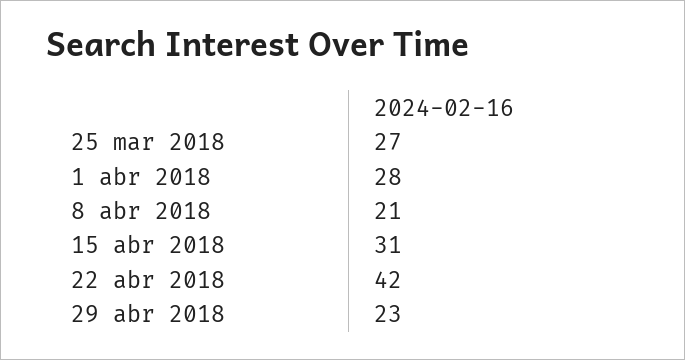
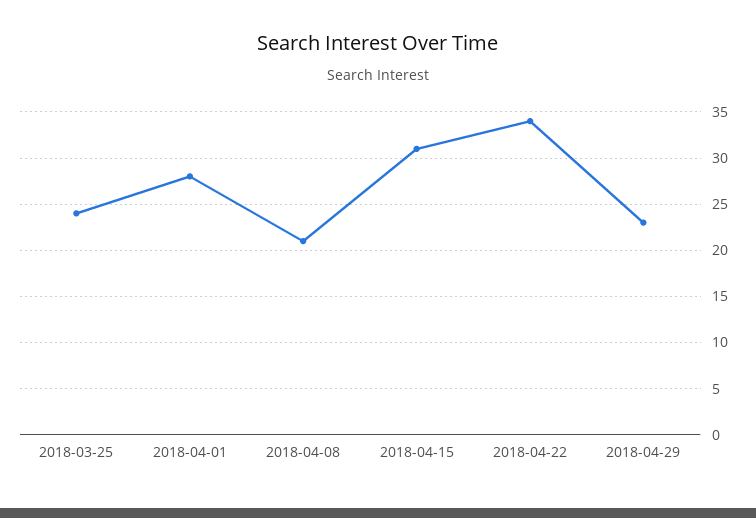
25 mar 2018: 27 -> 24
22 abr 2018: 42 -> 34

